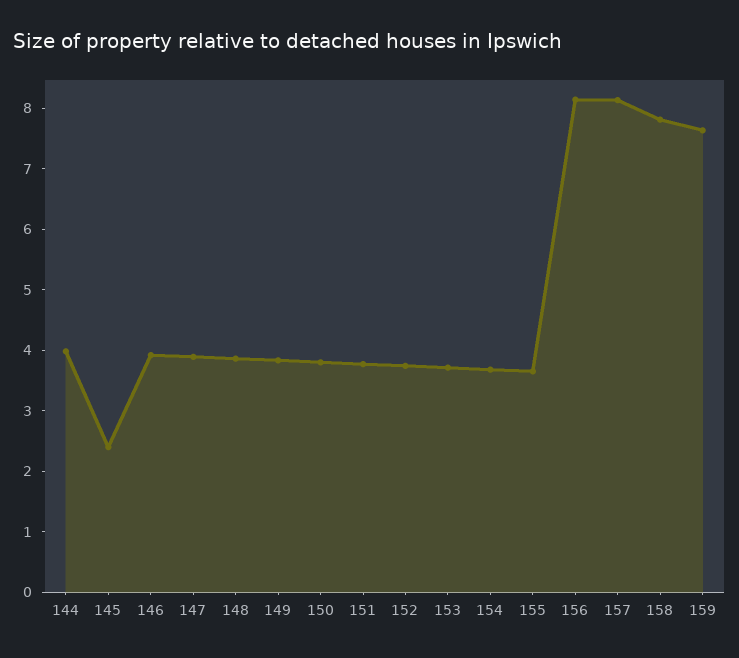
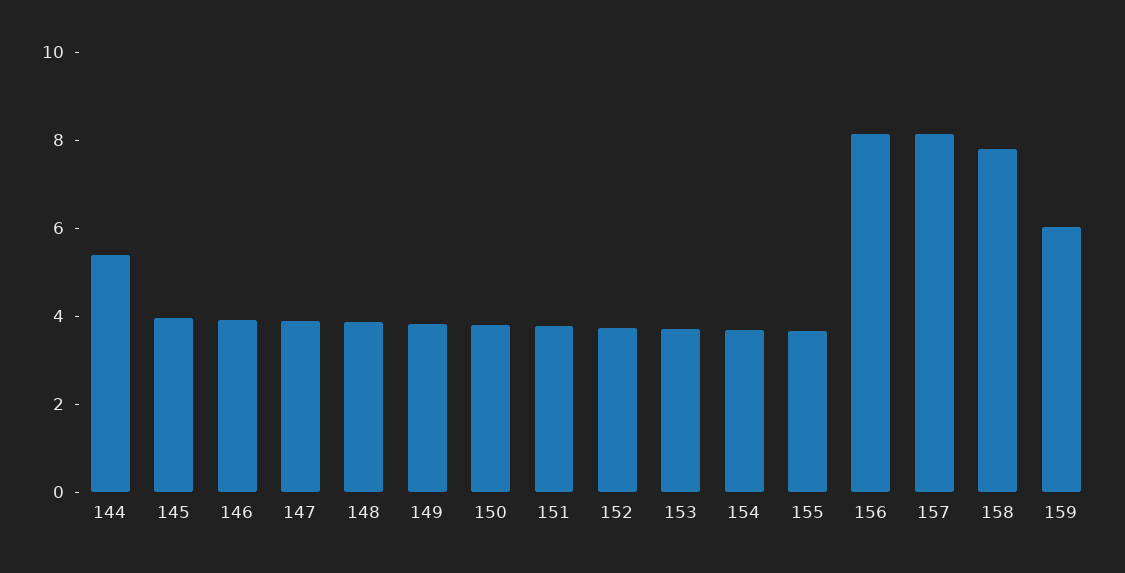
144: 4 -> 5.5
145: 2.4 -> 4
159: 7.6 -> 6

